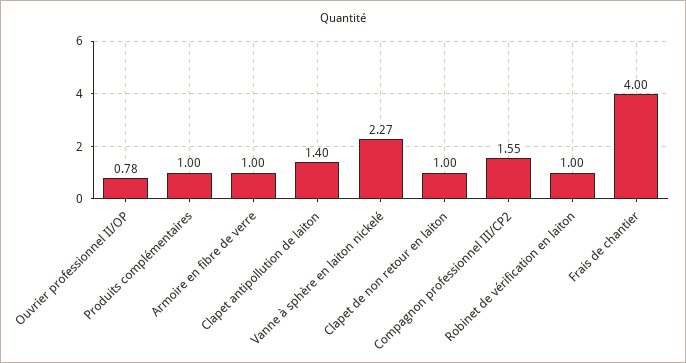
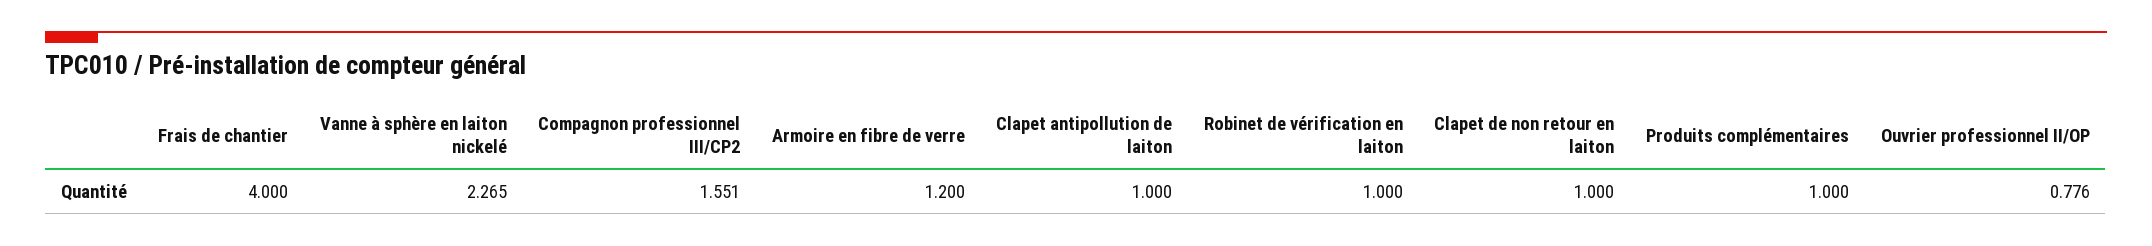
Armoire en fibre de verre: 1 -> 1.2
Clapet antipollution de laiton: 1.4 -> 1

